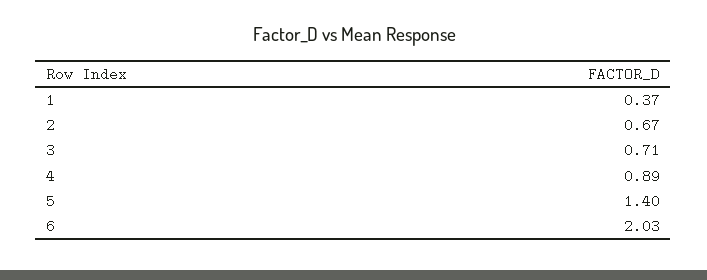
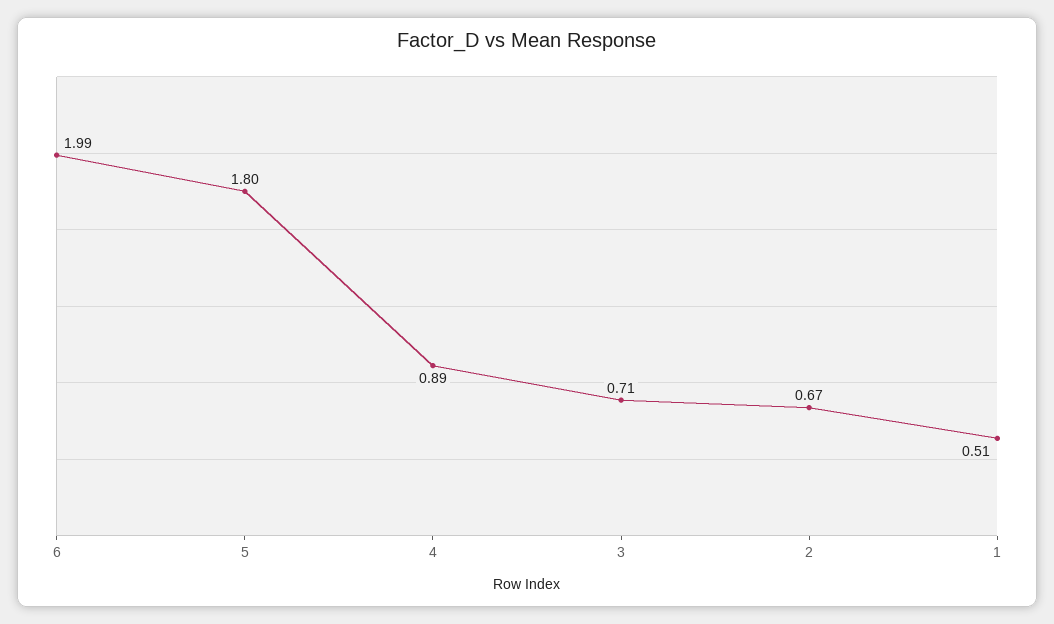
1: 0.37 -> 0.51
5: 1.4 -> 1.8
6: 2.03 -> 1.99

